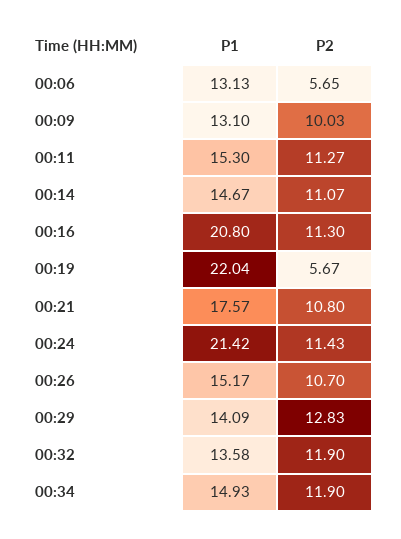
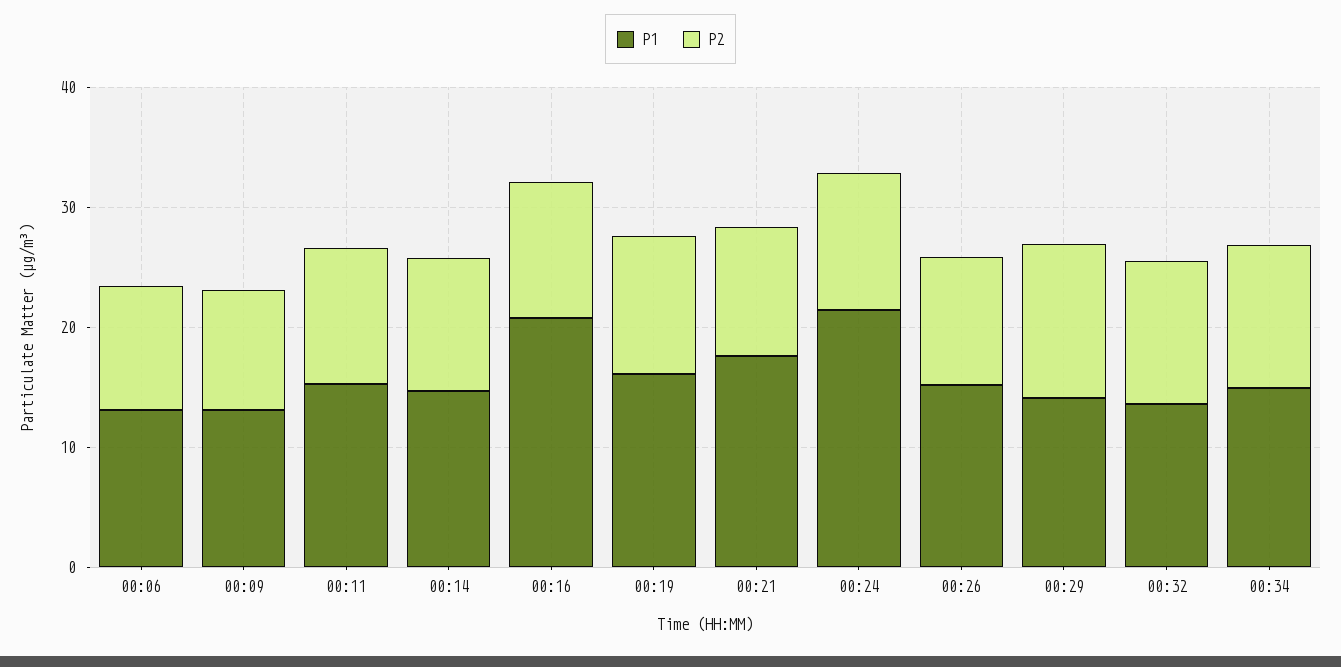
P2, 00:06: 5.65 -> 10
P1, 00:19: 22.04 -> 16
P2, 00:19: 5.67 -> 12

